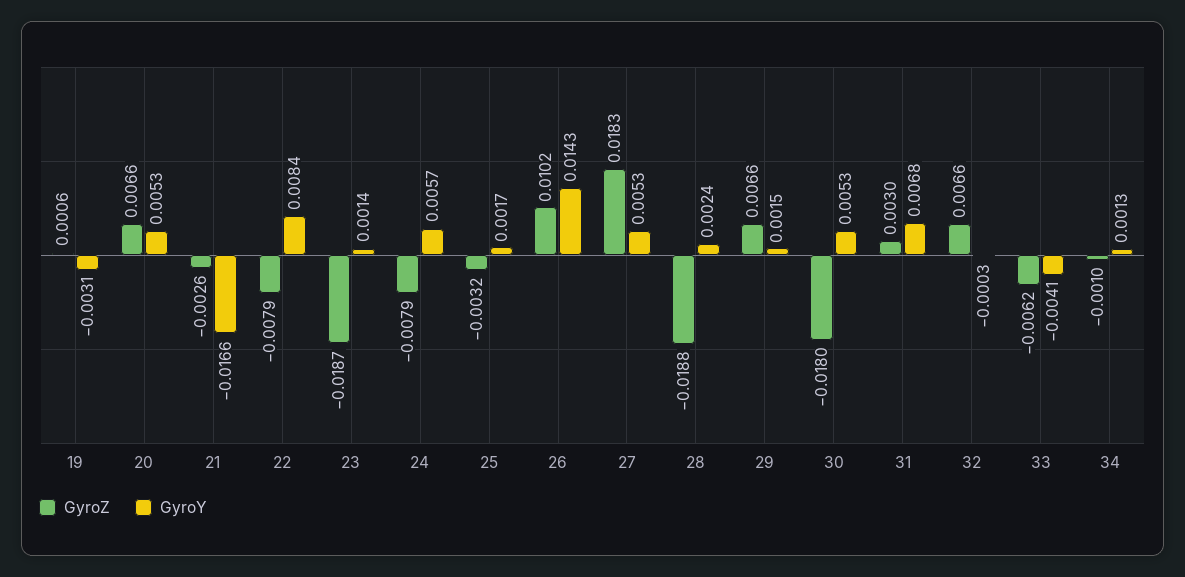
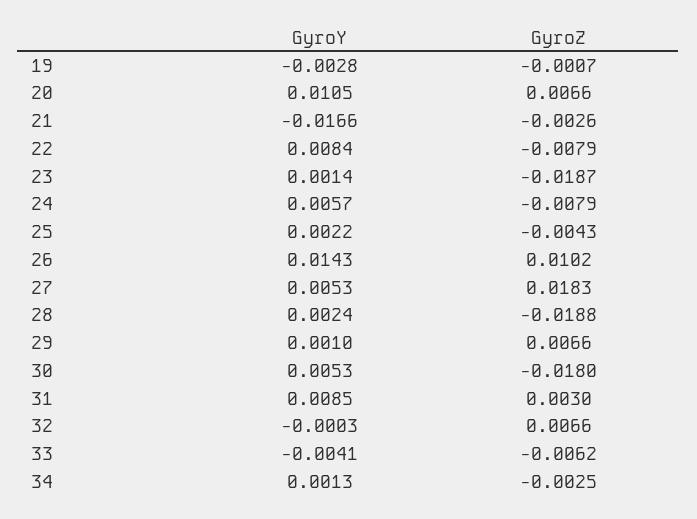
GyroZ, 19: 0.0006 -> -0.0007
GyroY, 19: -0.0031 -> -0.0028
GyroY, 20: 0.0053 -> 0.0105
GyroZ, 25: -0.0032 -> -0.0043
GyroY, 25: 0.0017 -> 0.0022
GyroY, 29: 0.0015 -> 0.001
GyroY, 31: 0.0068 -> 0.0085
GyroZ, 34: -0.001 -> -0.0025

